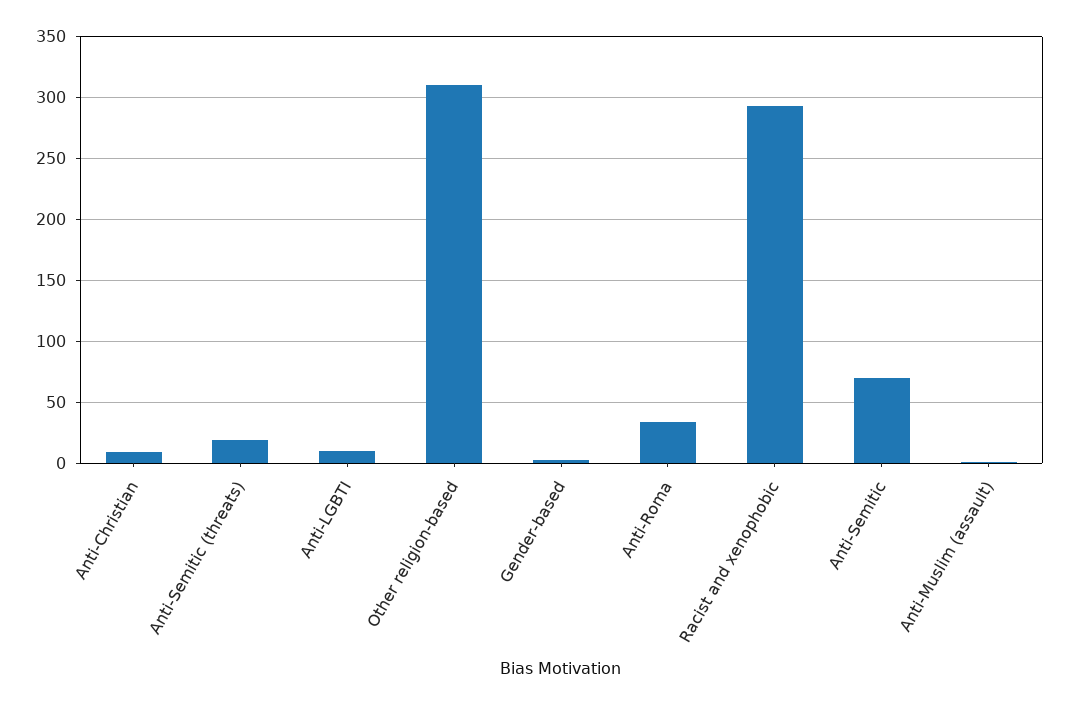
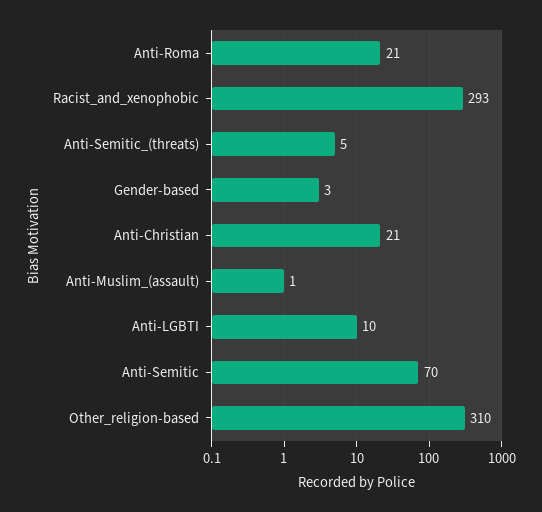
Anti-Christian: 10 -> 21
Anti-Semitic (threats): 20 -> 5
Anti-Roma: 35 -> 21

